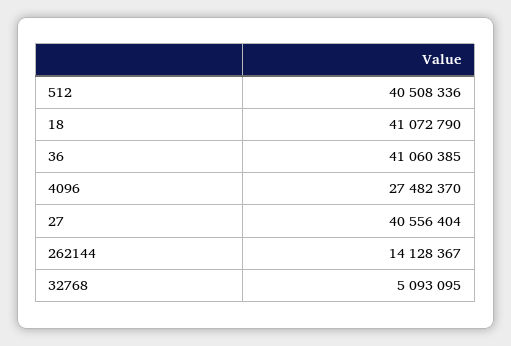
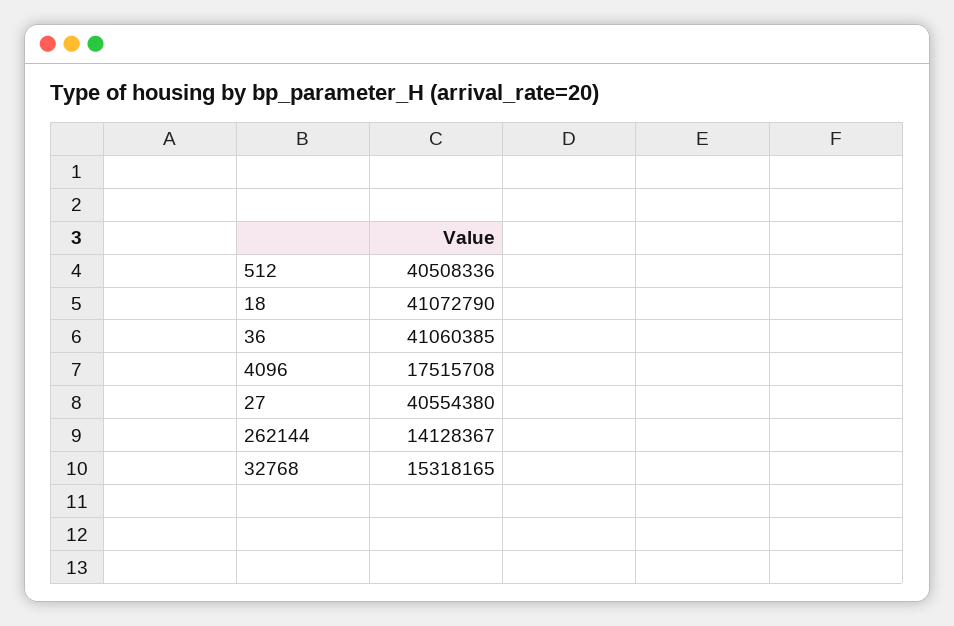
4096: 27482370 -> 17515708
27: 40556404 -> 40554380
32768: 5093095 -> 15318165

